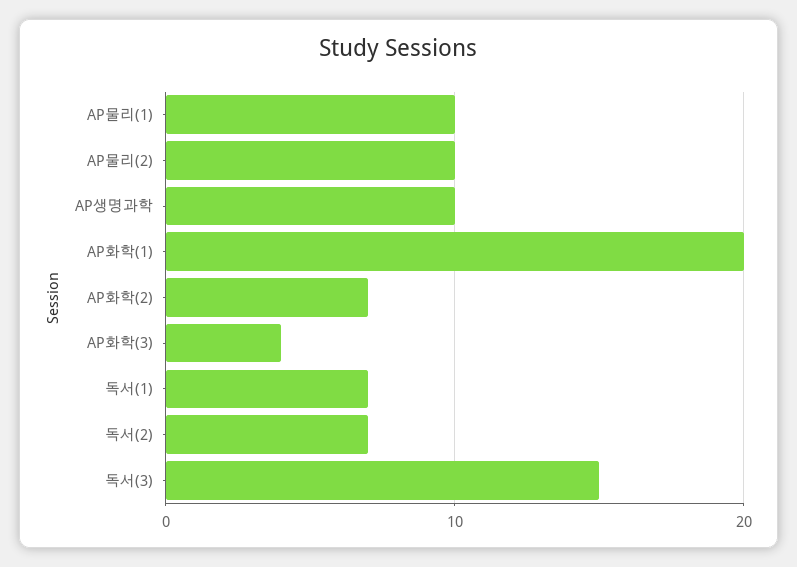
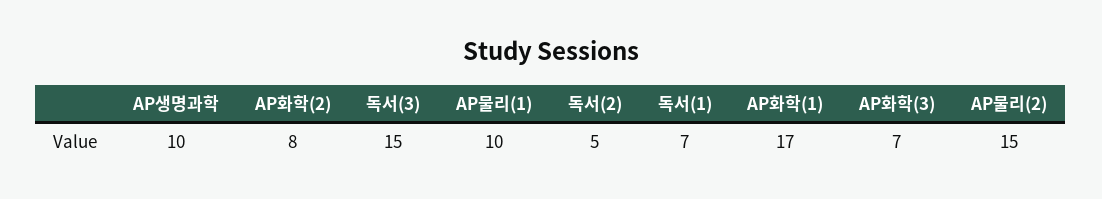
AP물리(2): 10 -> 15
AP화학(1): 20 -> 17
AP화학(2): 7 -> 8
AP화학(3): 4 -> 7
독서(2): 7 -> 5

